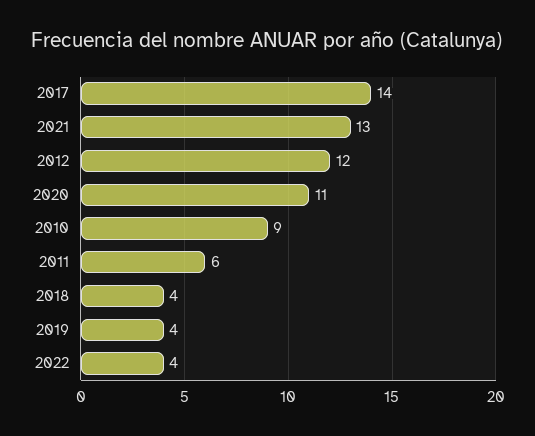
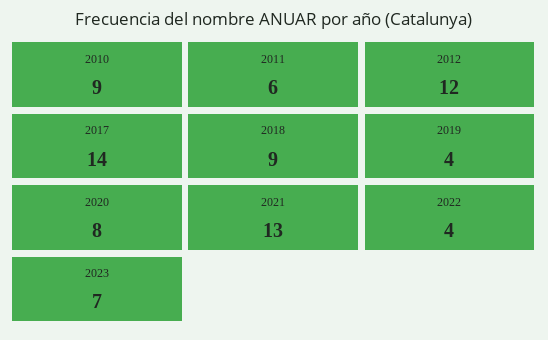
2020: 11 -> 8
2018: 4 -> 9
2023: none -> 7

